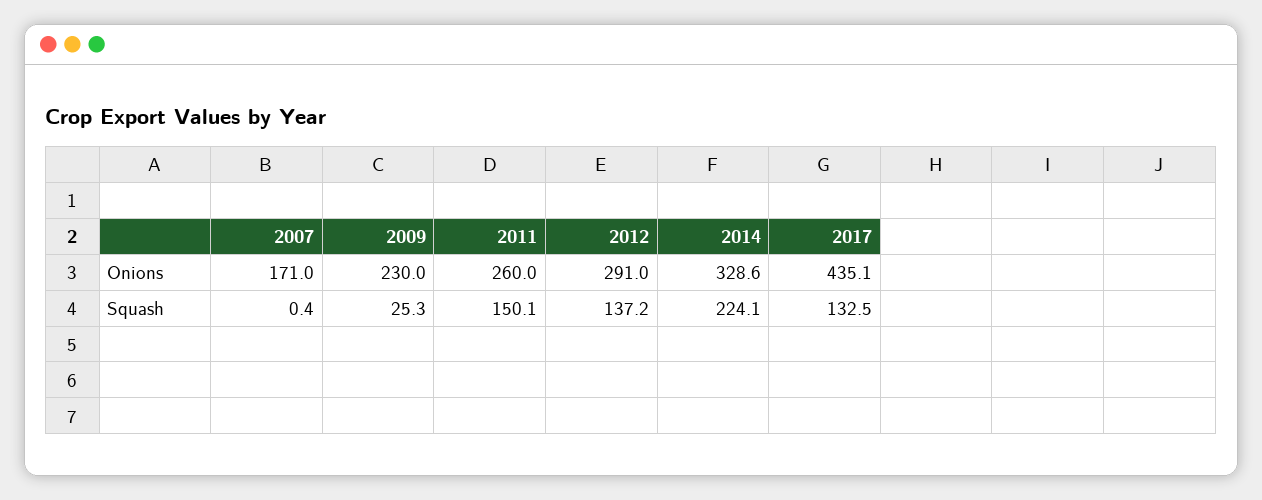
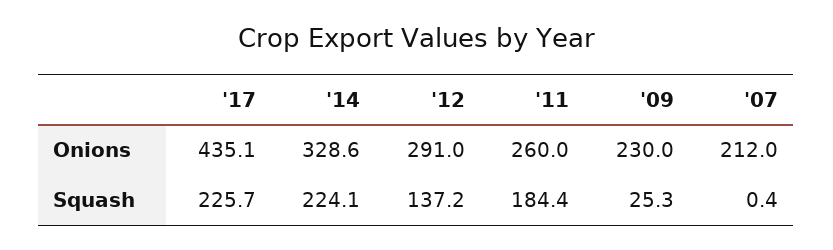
2007, Onions: 171 -> 212
2011, Squash: 150.1 -> 184.4
2017, Squash: 132.5 -> 225.7

